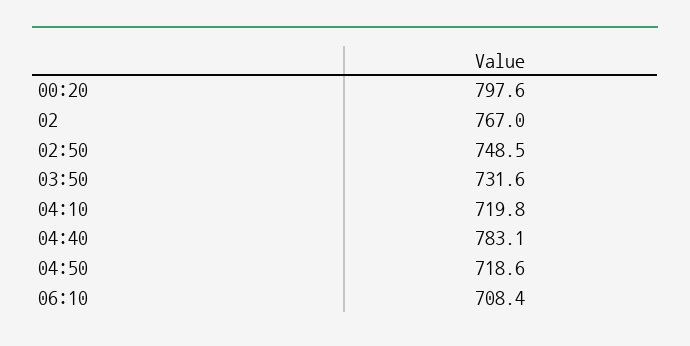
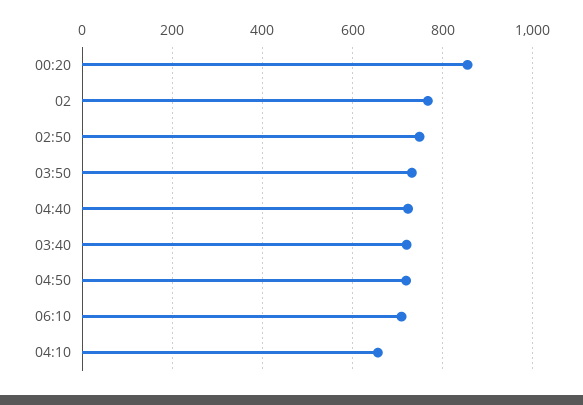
00:20: 797.6 -> 860
04:10: 719.8 -> 660
04:40: 783.1 -> 720
03:40: none -> 720

